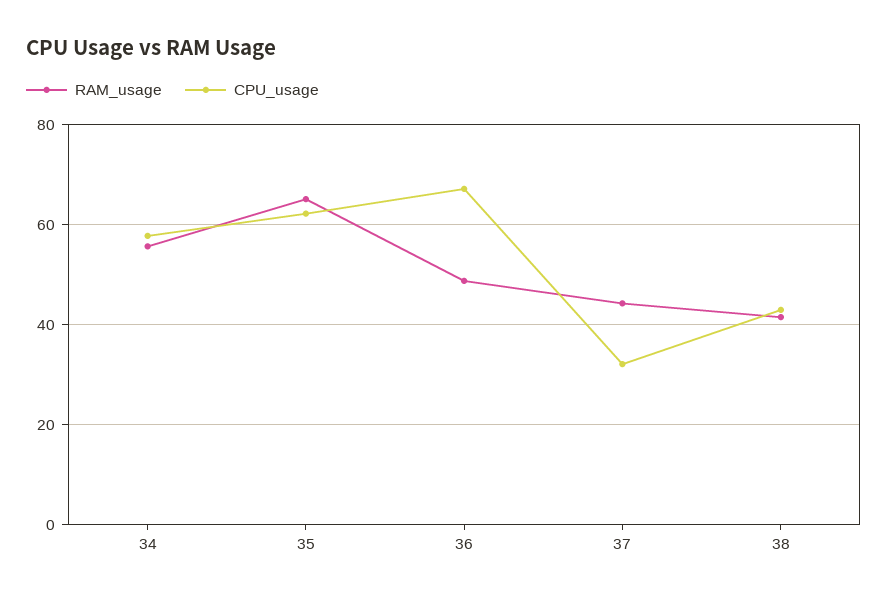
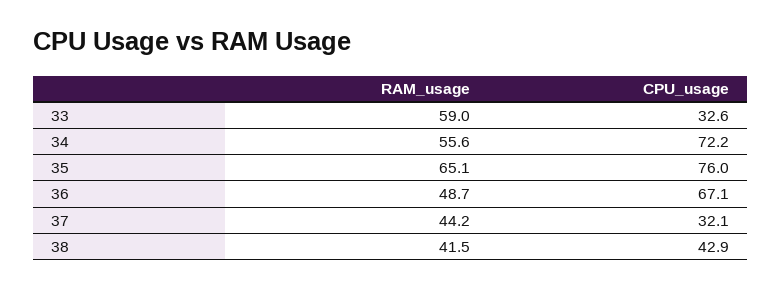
CPU_usage, 34: 58 -> 72.2
CPU_usage, 35: 62 -> 76
RAM_usage, 33: none -> 59
CPU_usage, 33: none -> 32.6

